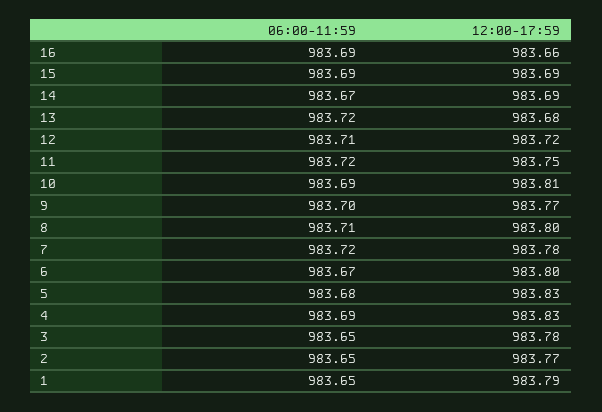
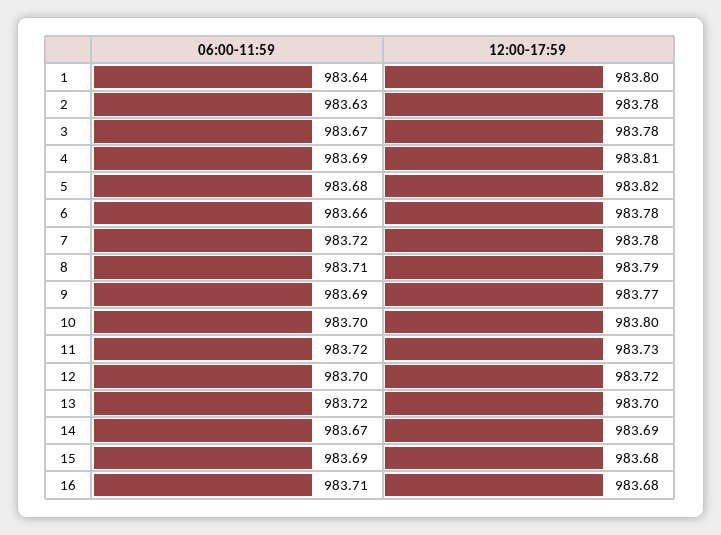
06:00-11:59, 16: 983.69 -> 983.71
12:00-17:59, 16: 983.66 -> 983.68
12:00-17:59, 15: 983.69 -> 983.68
12:00-17:59, 13: 983.68 -> 983.7
06:00-11:59, 12: 983.71 -> 983.7
12:00-17:59, 11: 983.75 -> 983.73
06:00-11:59, 10: 983.69 -> 983.7
12:00-17:59, 10: 983.81 -> 983.8
06:00-11:59, 9: 983.7 -> 983.69
12:00-17:59, 8: 983.8 -> 983.79
06:00-11:59, 6: 983.67 -> 983.66
12:00-17:59, 6: 983.8 -> 983.78
12:00-17:59, 5: 983.83 -> 983.82
12:00-17:59, 4: 983.83 -> 983.81
06:00-11:59, 3: 983.65 -> 983.67
06:00-11:59, 2: 983.65 -> 983.63
12:00-17:59, 2: 983.77 -> 983.78
06:00-11:59, 1: 983.65 -> 983.64
12:00-17:59, 1: 983.79 -> 983.8

